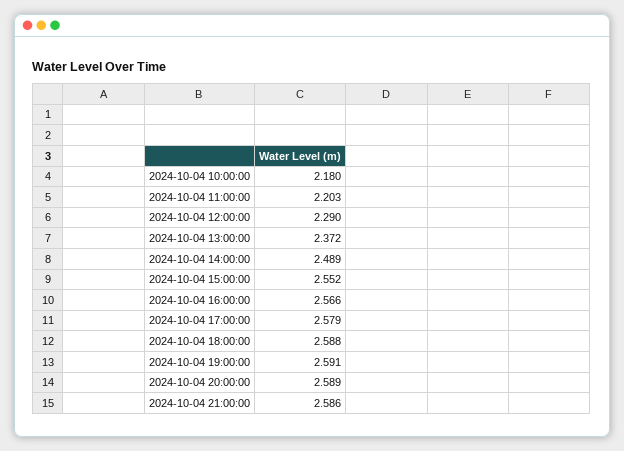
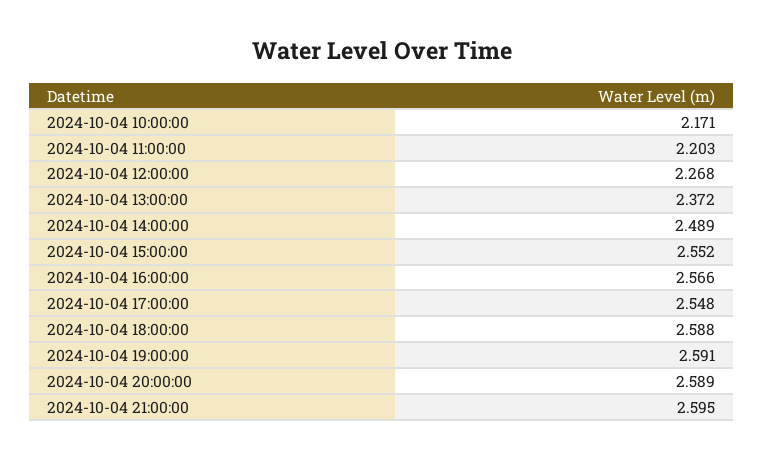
2024-10-04 10:00:00: 2.18 -> 2.171
2024-10-04 12:00:00: 2.29 -> 2.268
2024-10-04 17:00:00: 2.579 -> 2.548
2024-10-04 21:00:00: 2.586 -> 2.595

